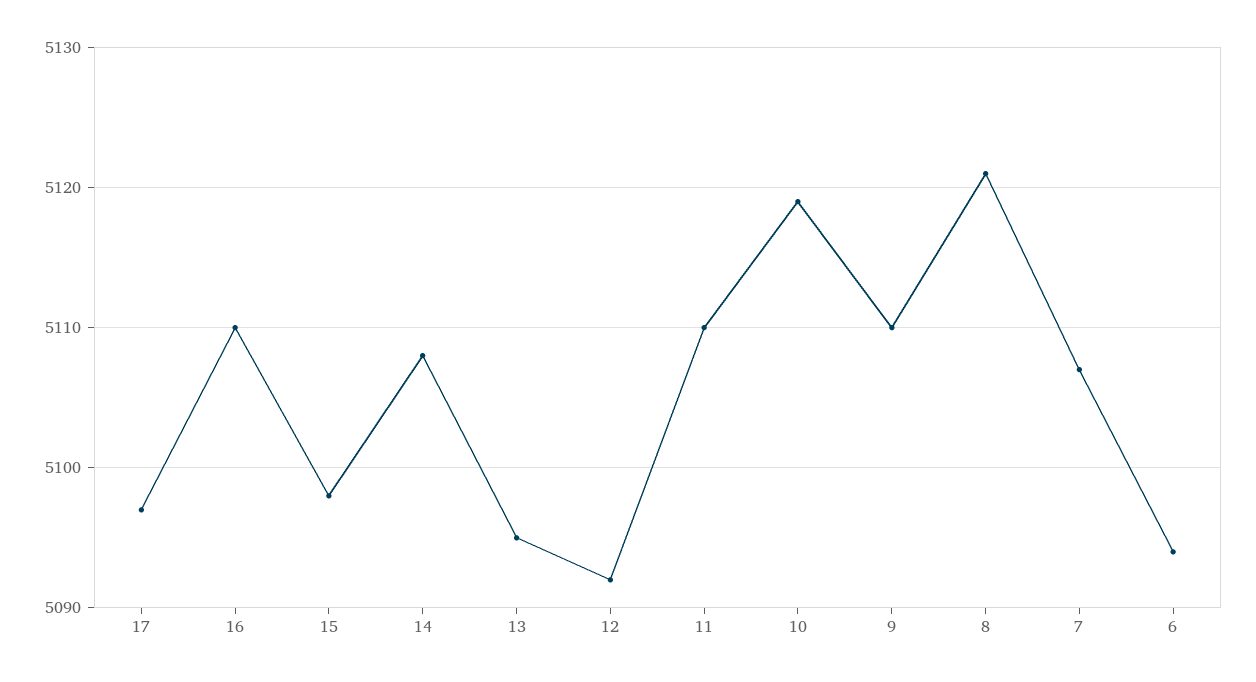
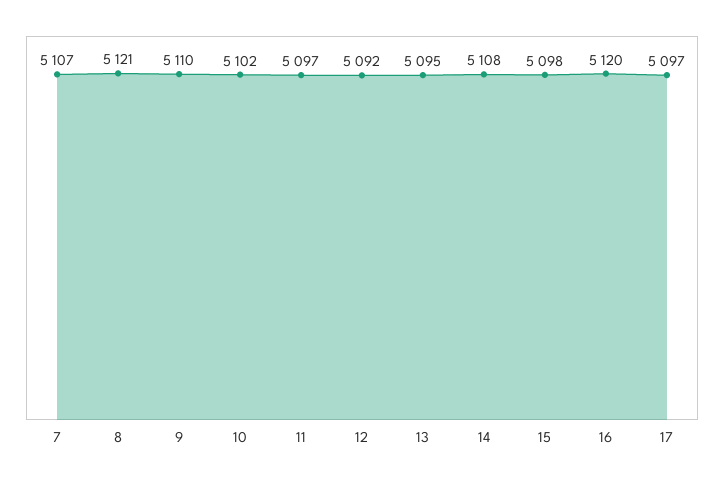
16: 5110 -> 5120
11: 5110 -> 5097
10: 5119 -> 5102
6: 5094 -> none

